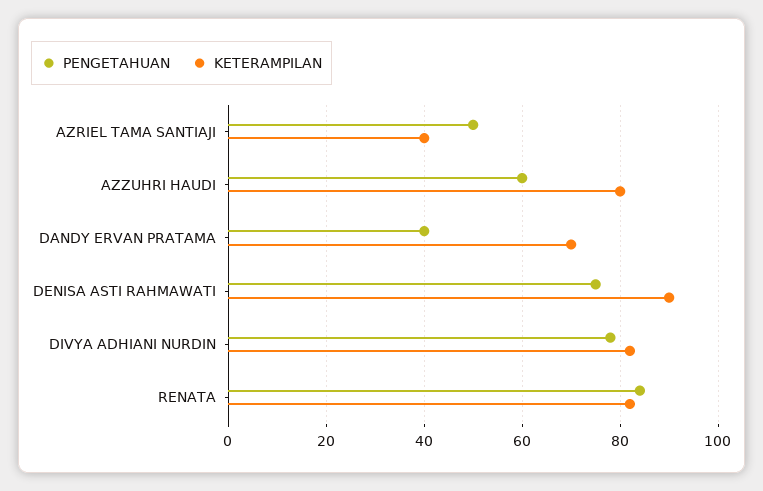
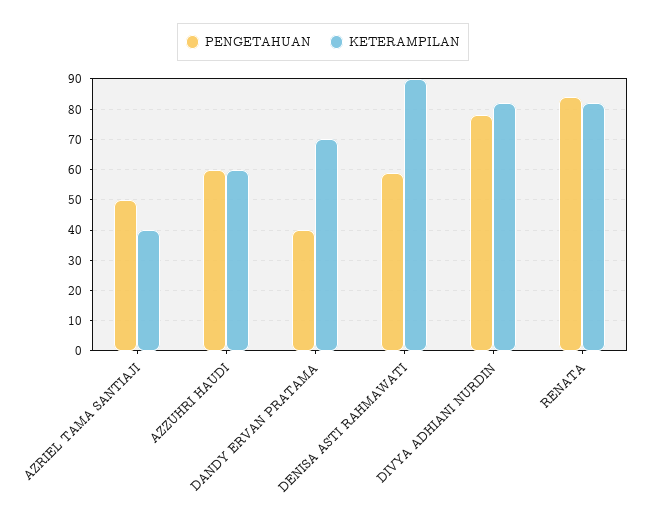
KETERAMPILAN, AZZUHRI HAUDI: 80 -> 60
PENGETAHUAN, DENISA ASTI RAHMAWATI: 75 -> 60

